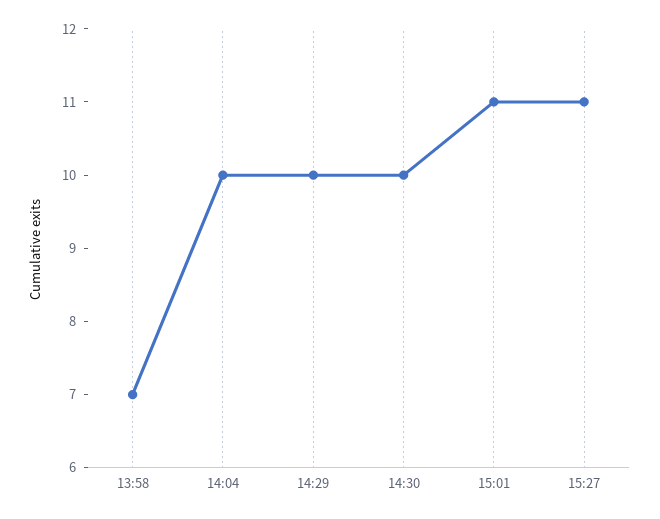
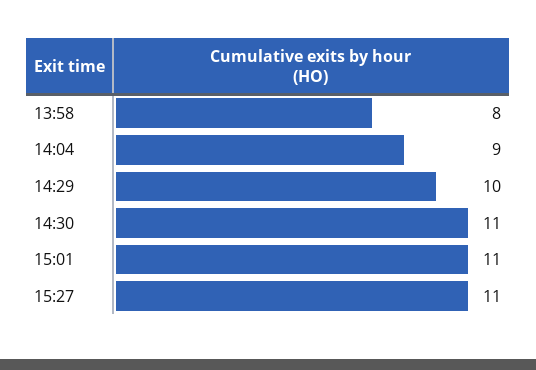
13:58: 7 -> 8
14:04: 10 -> 9
14:30: 10 -> 11

